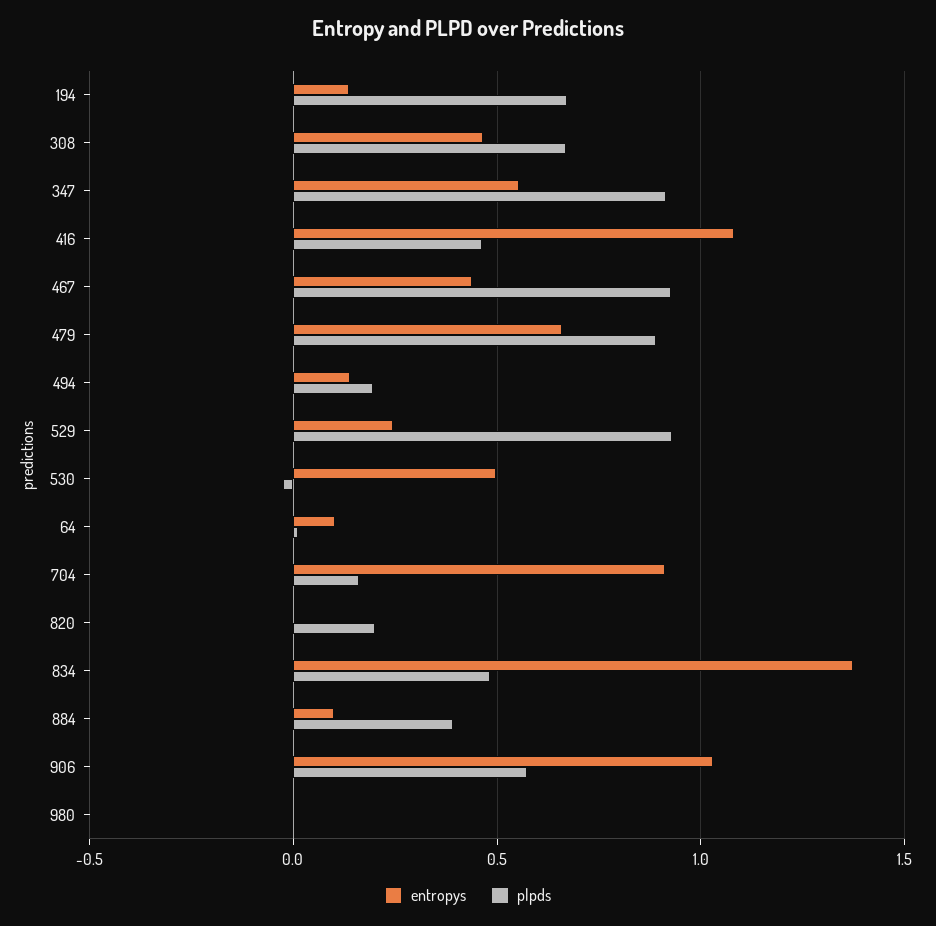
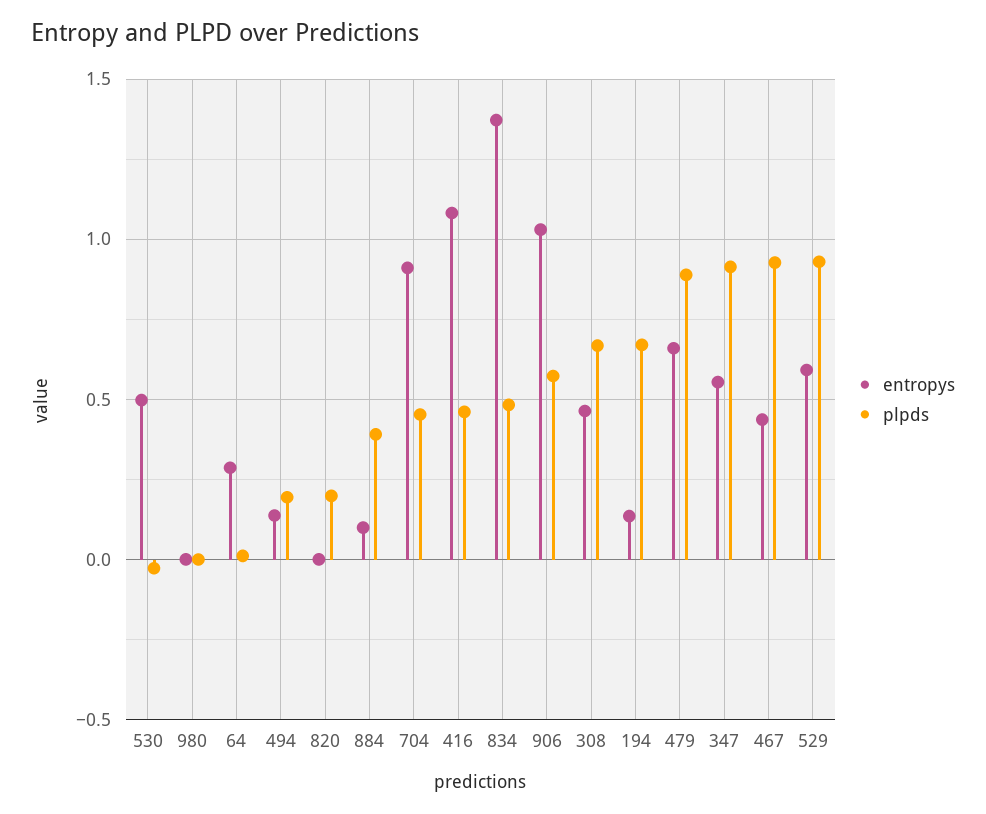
entropys, 529: 0.25 -> 0.6
entropys, 64: 0.1 -> 0.3
plpds, 704: 0.15 -> 0.45

